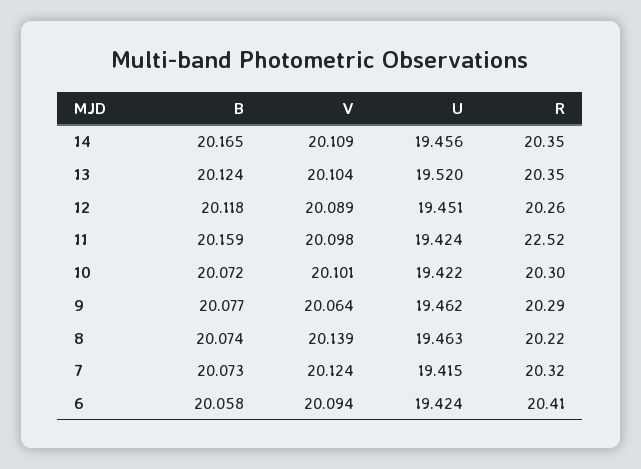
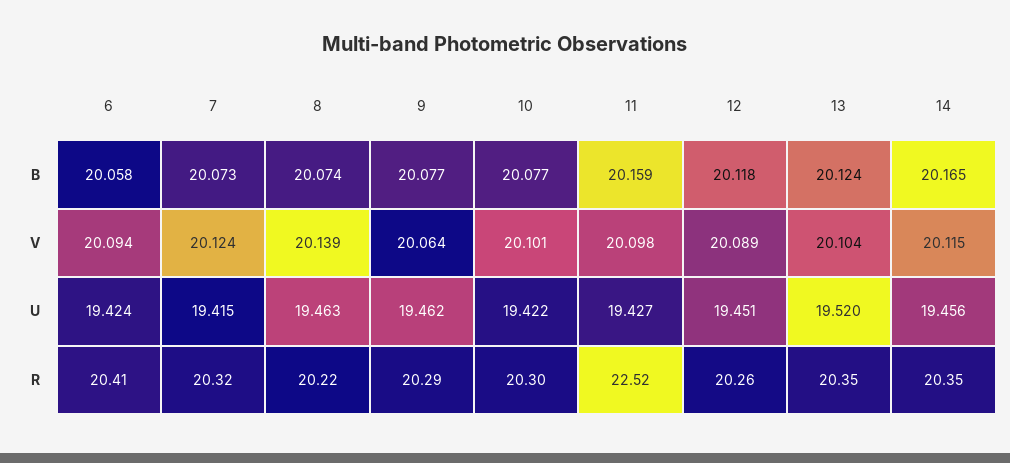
V, 14: 20.109 -> 20.115
U, 11: 19.424 -> 19.427
B, 10: 20.072 -> 20.077

